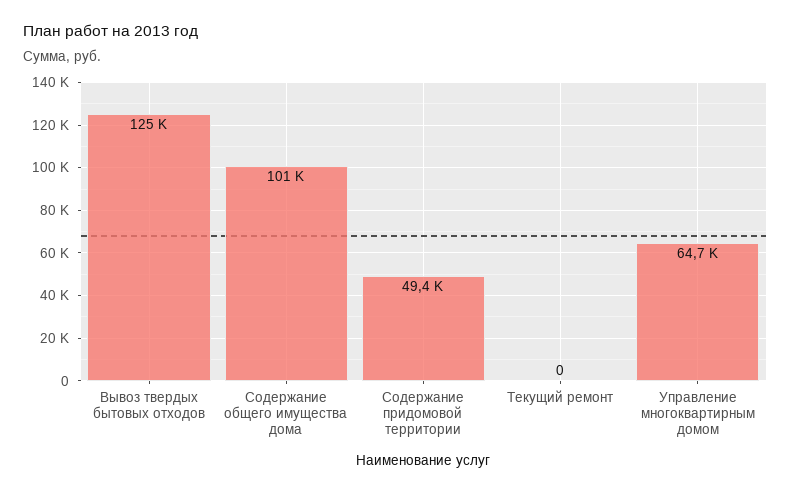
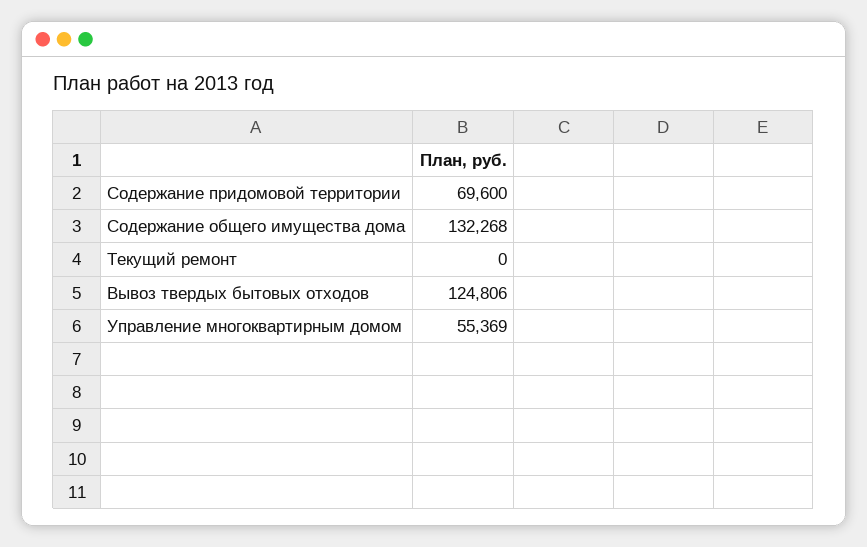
Содержание общего имущества дома: 101000 -> 132268
Содержание придомовой территории: 49400 -> 69600
Управление многоквартирным домом: 64700 -> 55369

